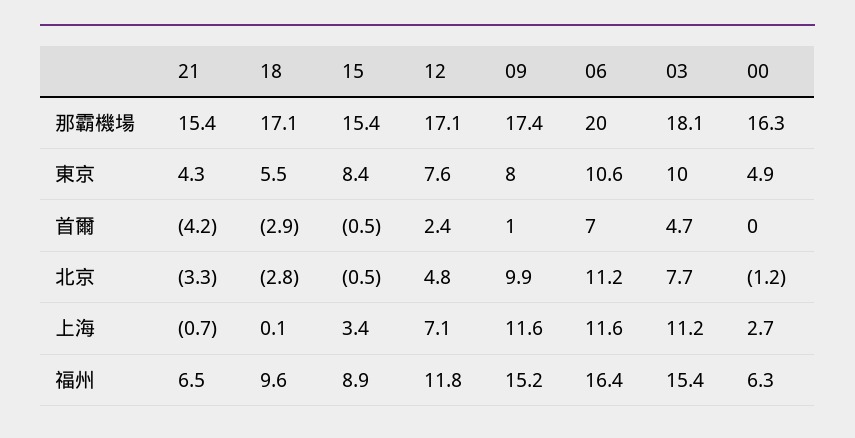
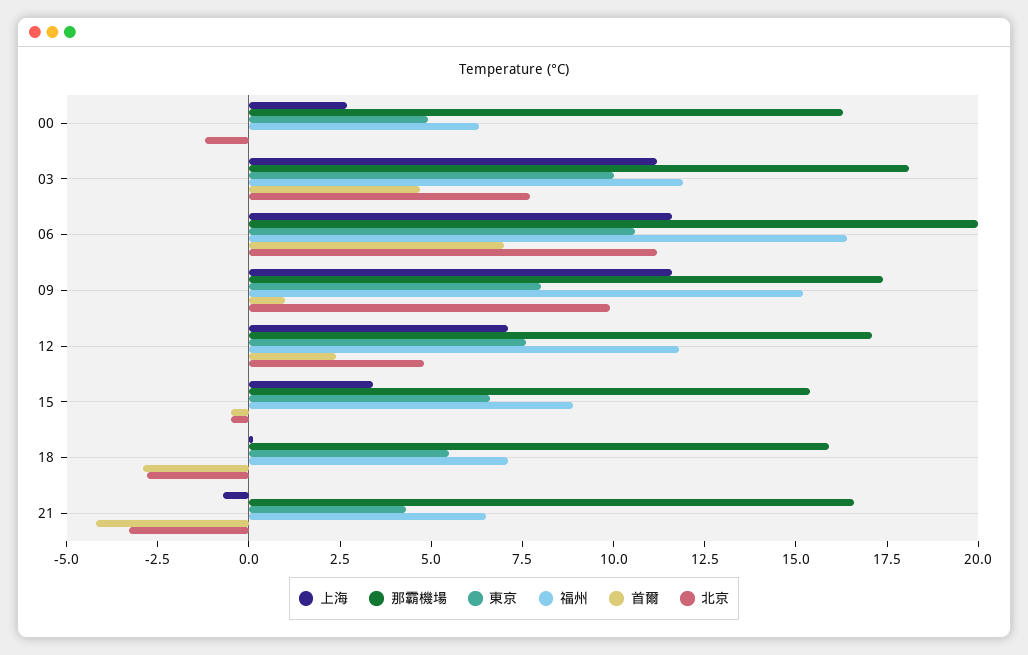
那霸機場, 21: 15.4 -> 16.5
那霸機場, 18: 17.1 -> 16
東京, 15: 8.4 -> 6.5
福州, 18: 9.6 -> 7
福州, 03: 15.4 -> 12

